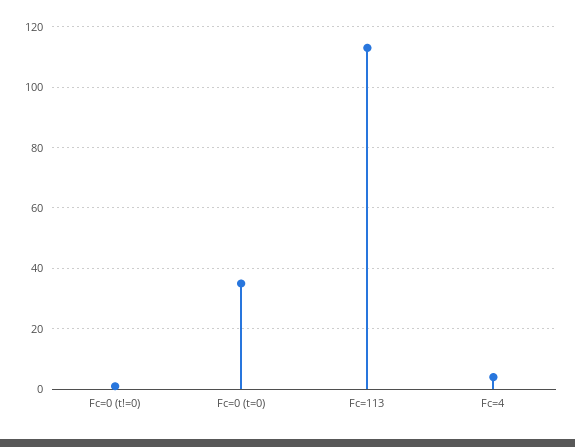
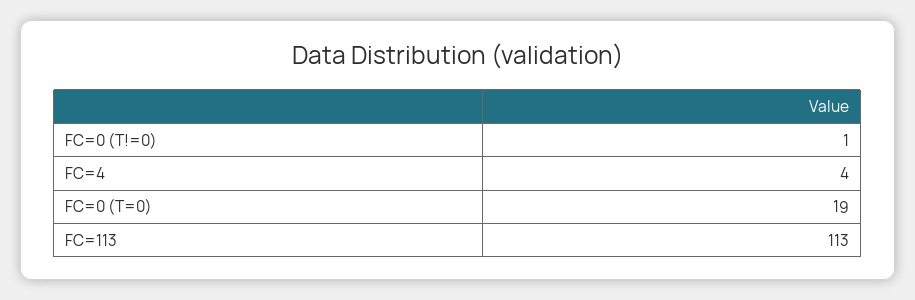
Fc=0 (t=0): 35 -> 19

